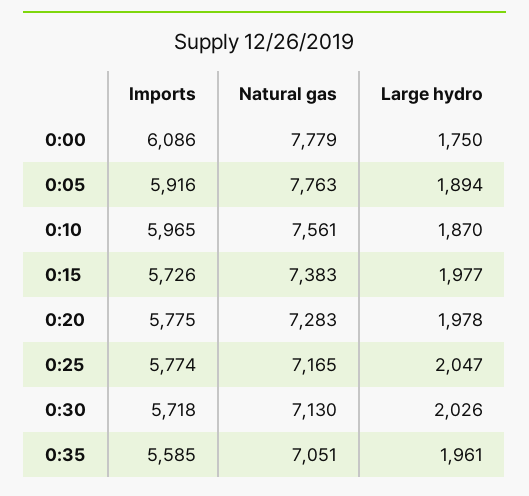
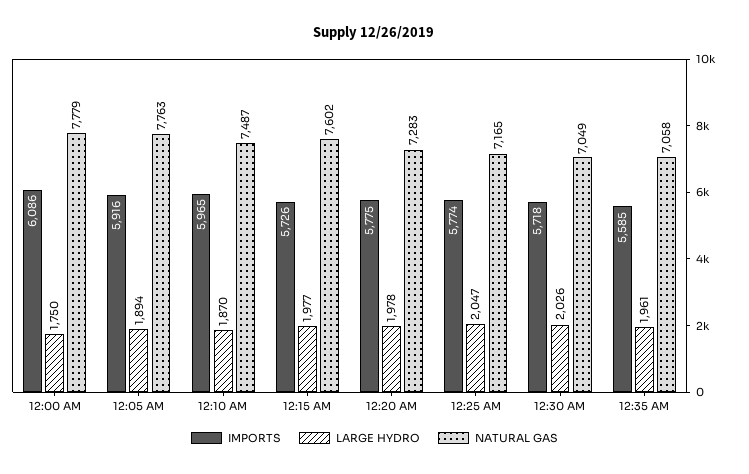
Natural gas, 0:10: 7561 -> 7487
Natural gas, 0:15: 7383 -> 7602
Natural gas, 0:30: 7130 -> 7049
Natural gas, 0:35: 7051 -> 7058

